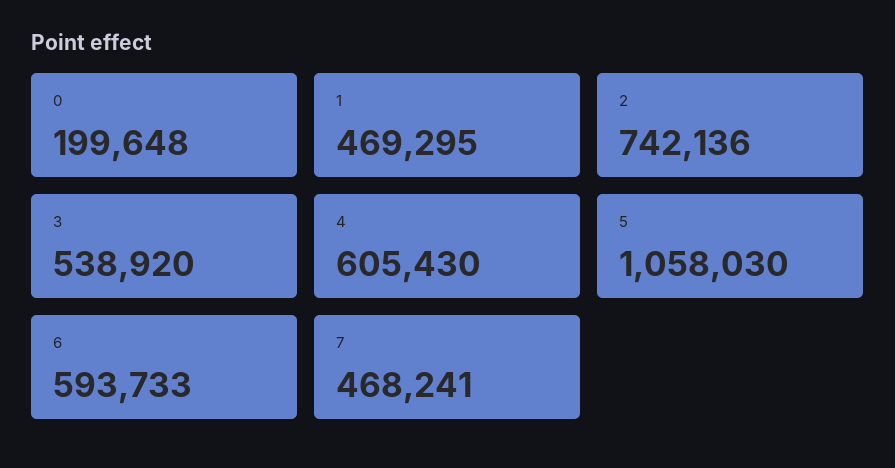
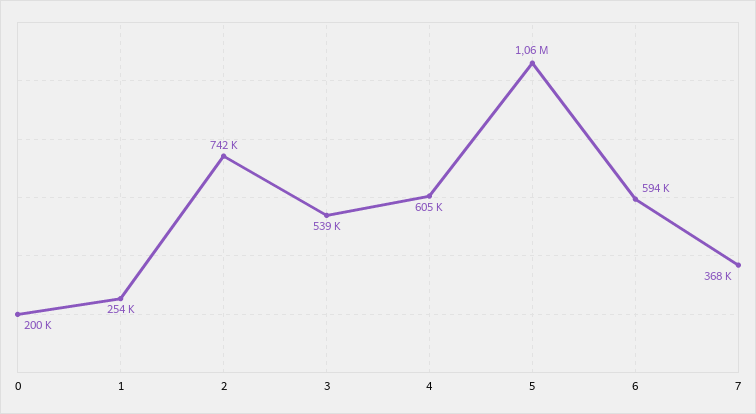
1: 469295 -> 254000
7: 468241 -> 368000

